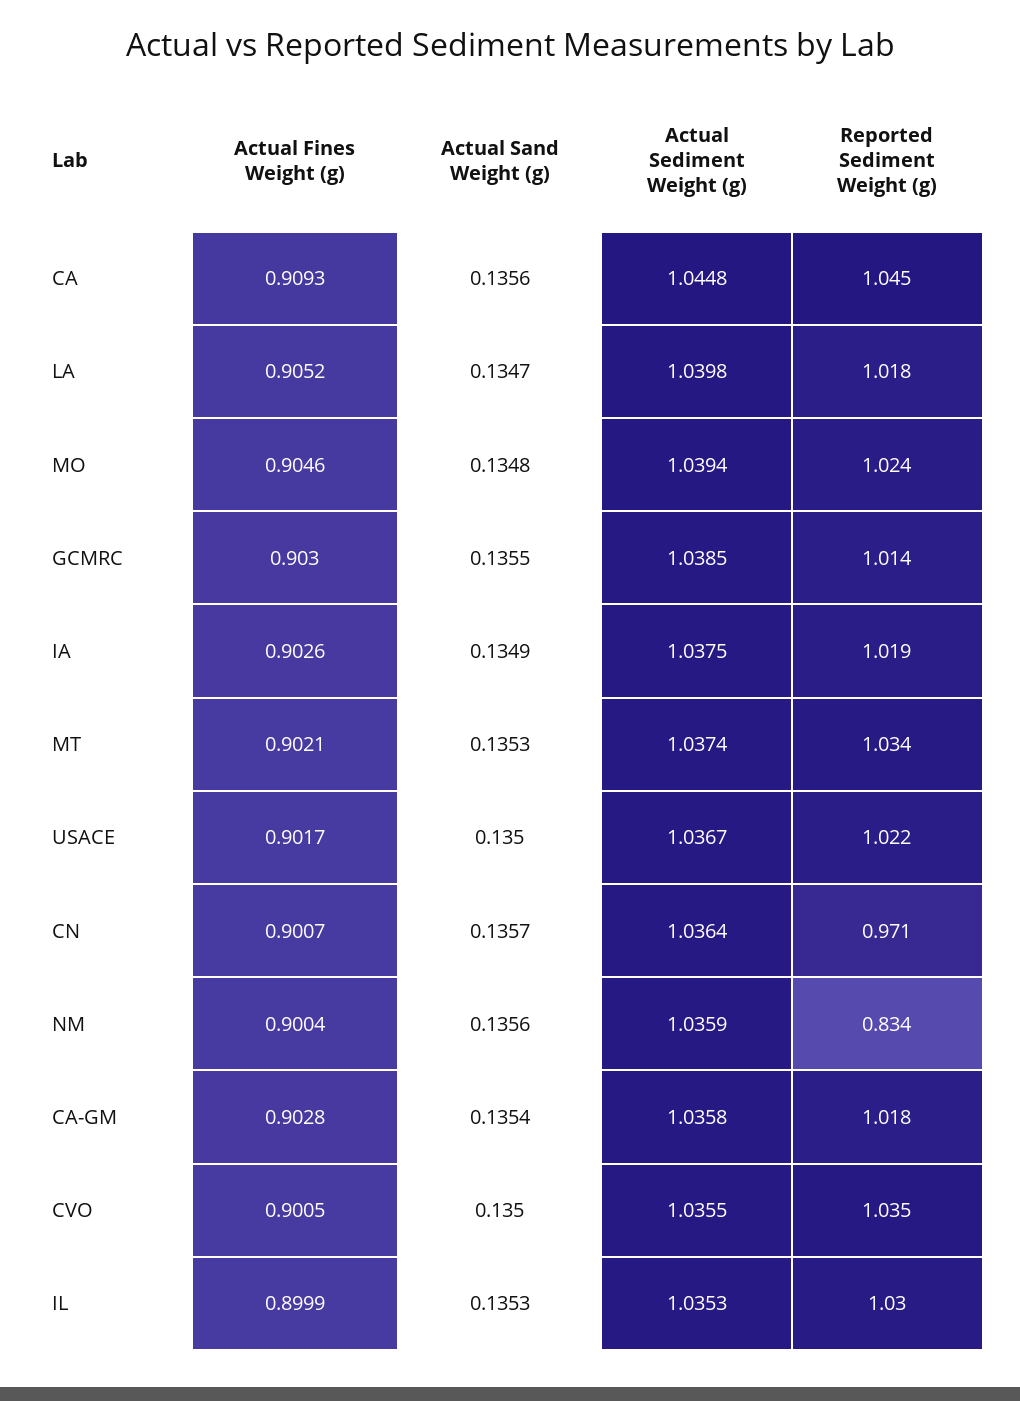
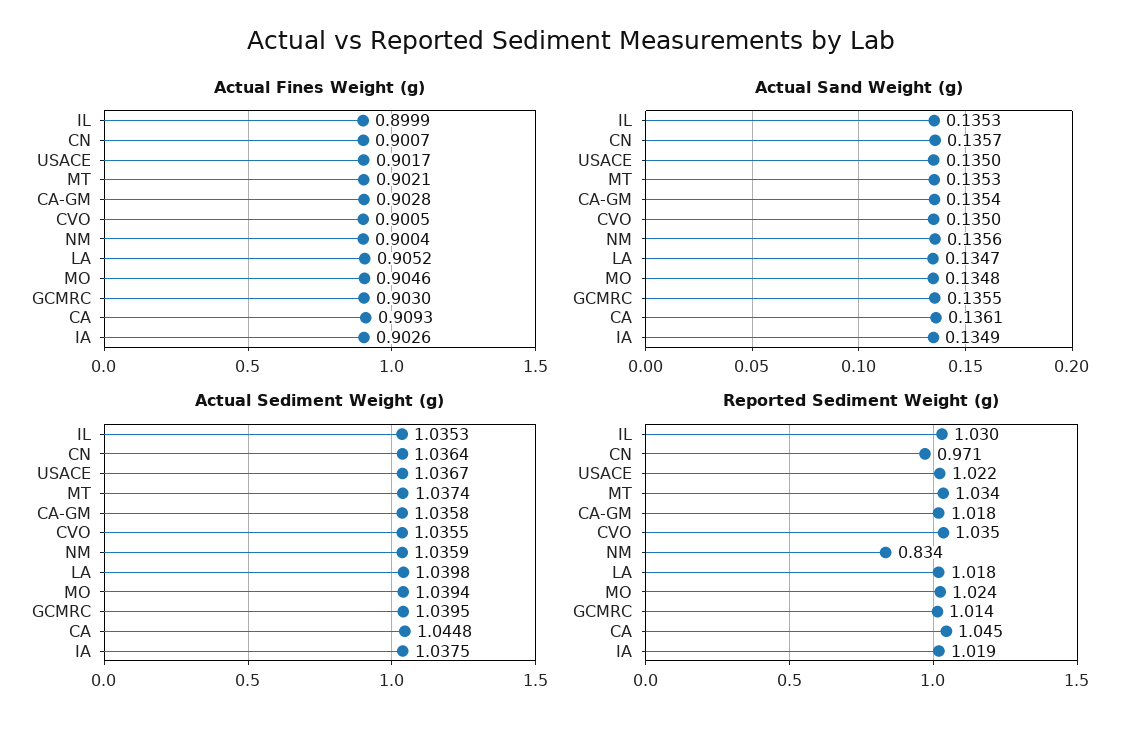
Actual Sand Weight (g), CA: 0.1356 -> 0.1361
Actual Sediment Weight (g), GCMRC: 1.0385 -> 1.0395

